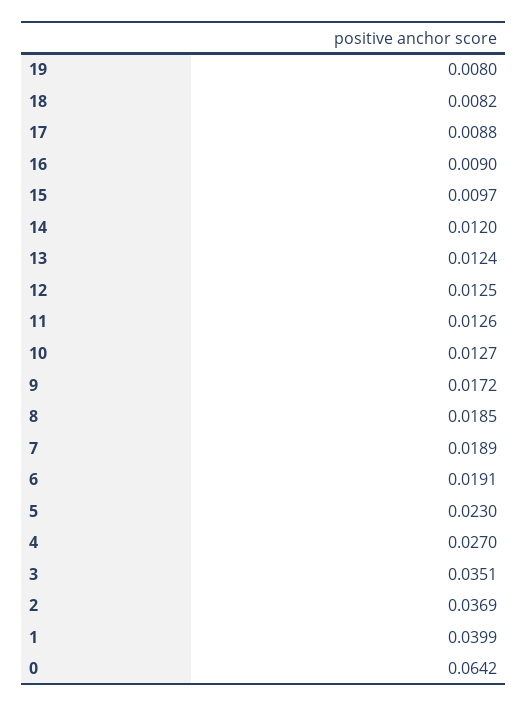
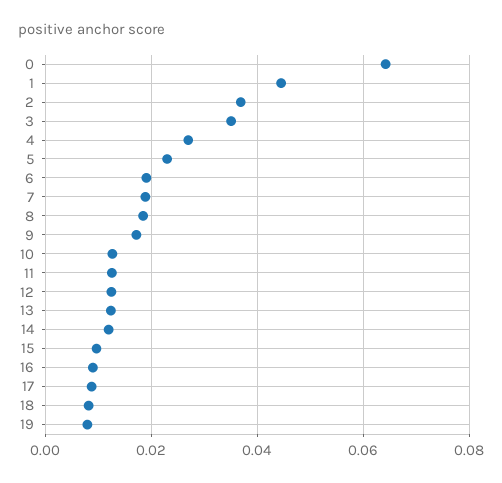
1: 0.0399 -> 0.044

